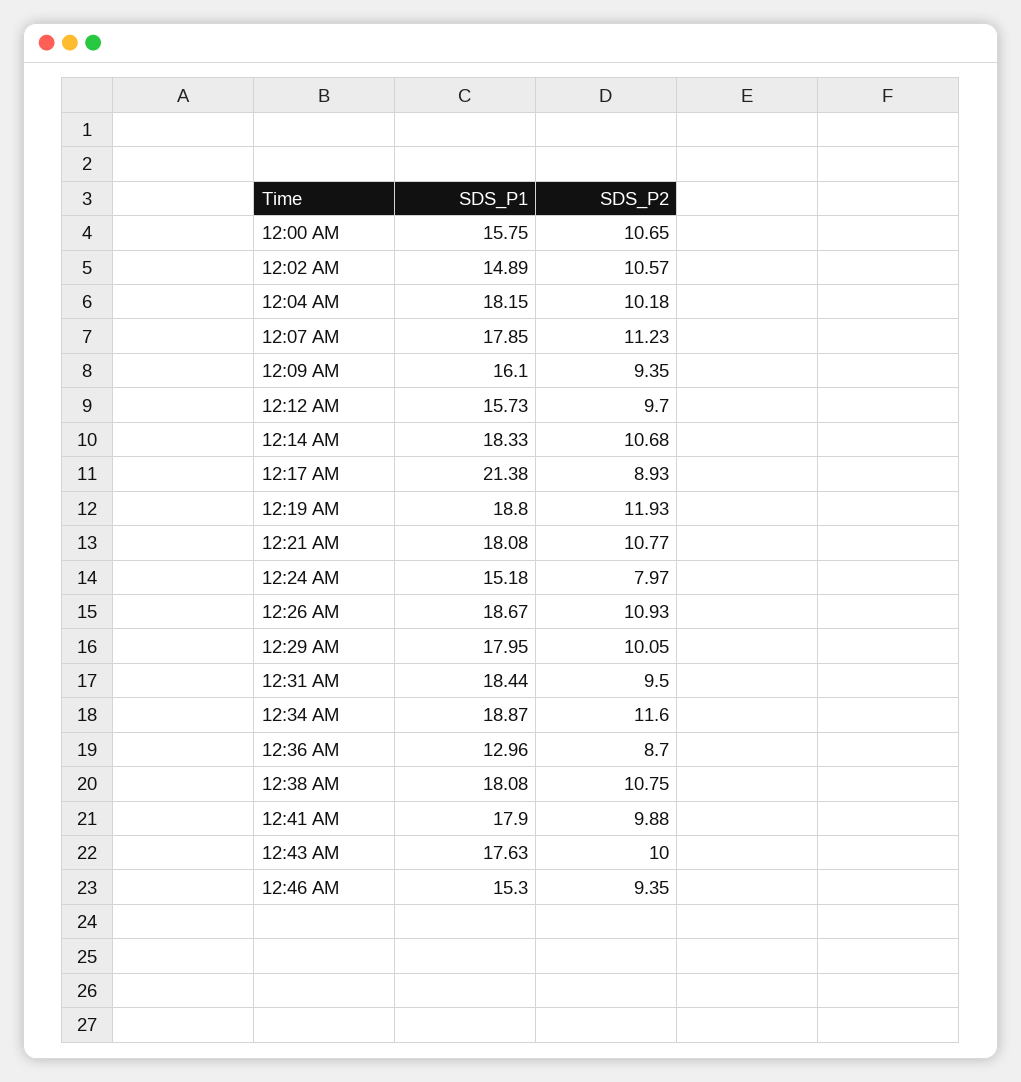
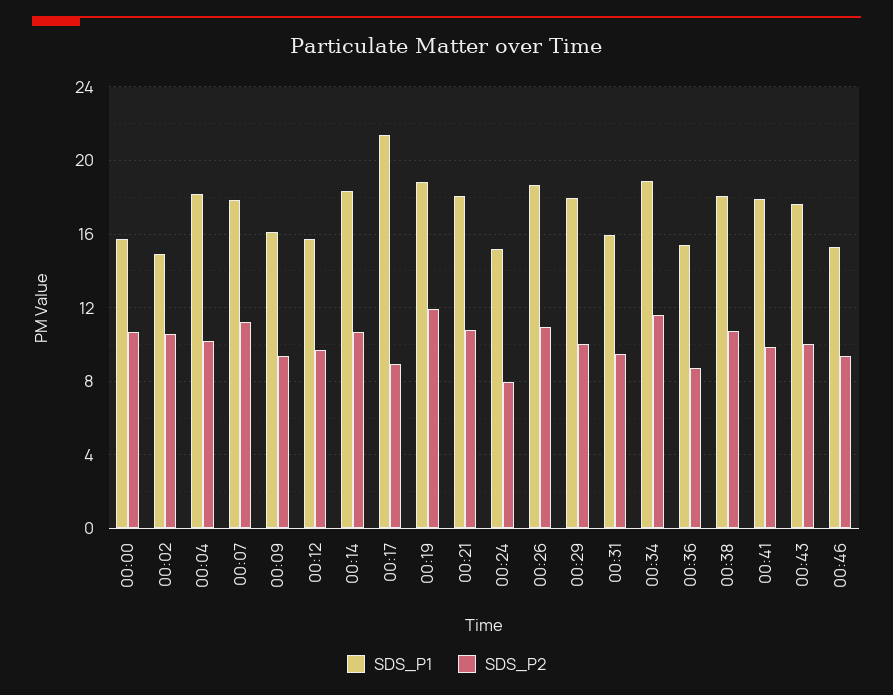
SDS_P1, 12:31 AM: 18.44 -> 16
SDS_P1, 12:36 AM: 12.96 -> 15.5

